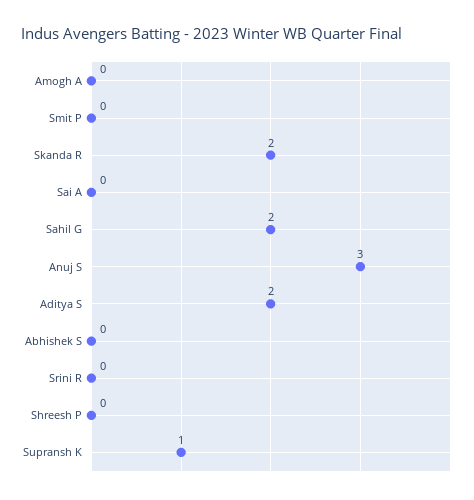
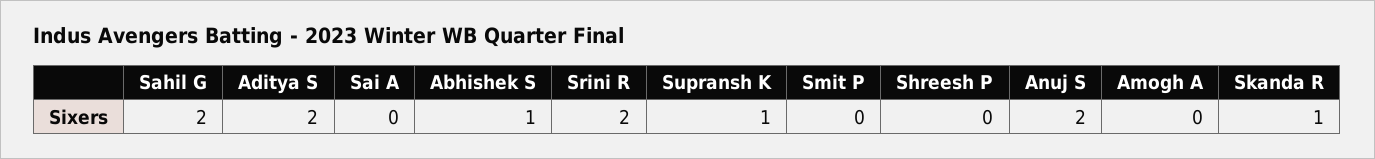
Skanda R: 2 -> 1
Anuj S: 3 -> 2
Abhishek S: 0 -> 1
Srini R: 0 -> 2

